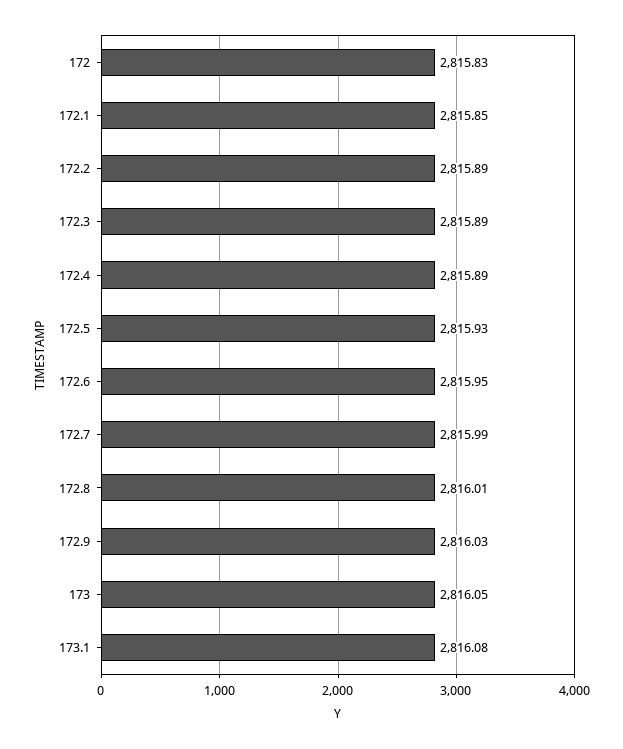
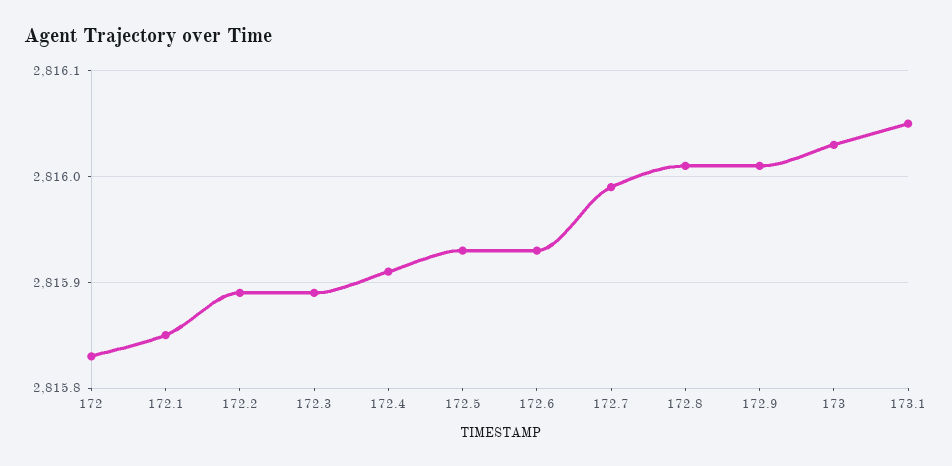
172.4: 2815.89 -> 2815.91
172.6: 2815.95 -> 2815.93
172.9: 2816.03 -> 2816.01
173: 2816.05 -> 2816.03
173.1: 2816.08 -> 2816.05

